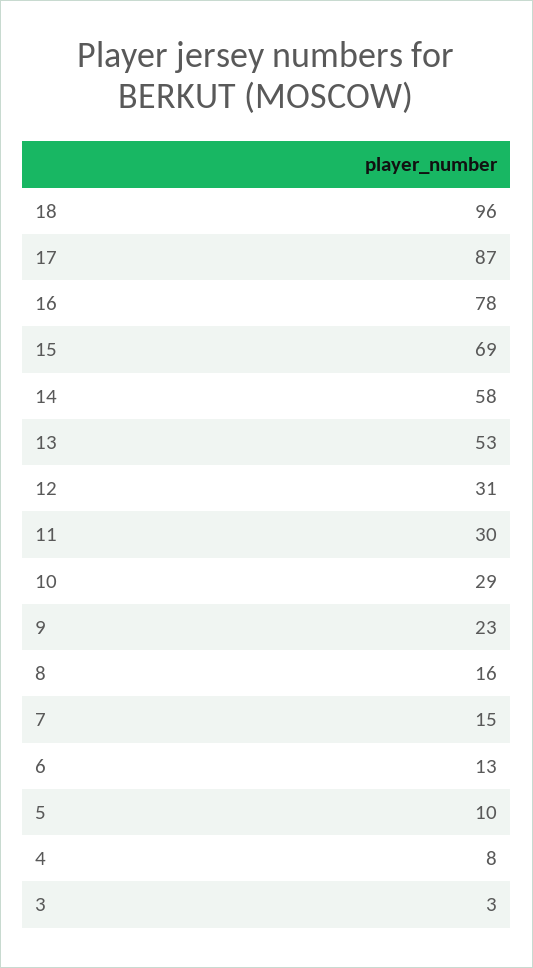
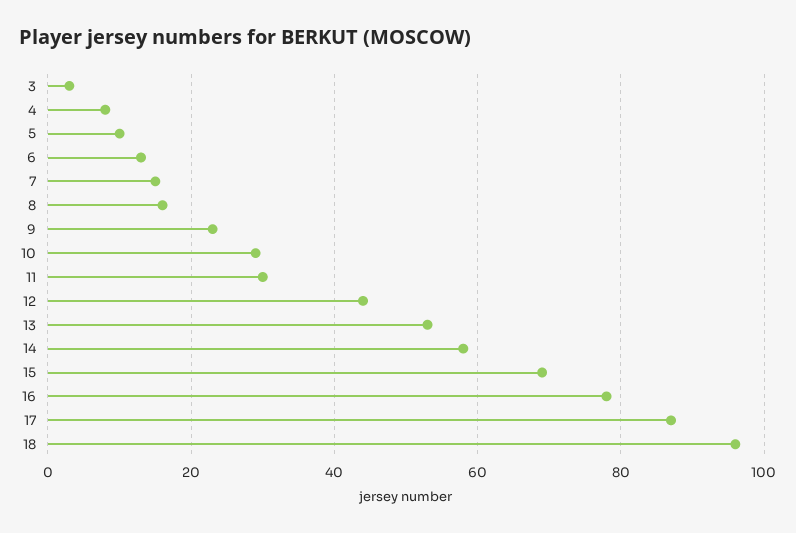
12: 31 -> 45

